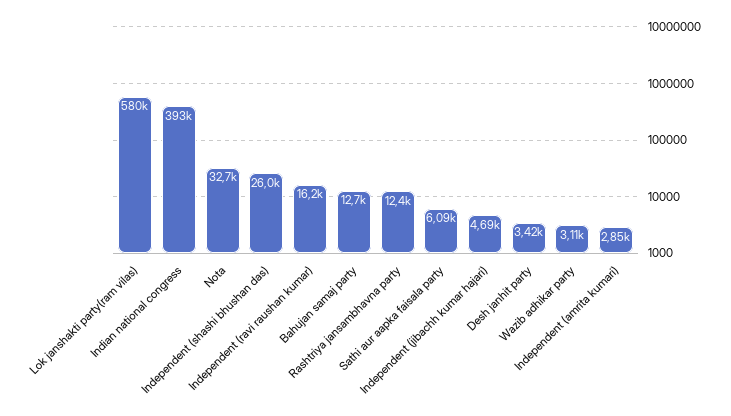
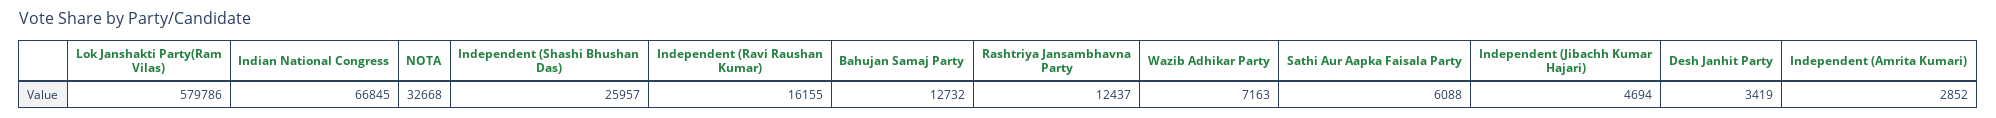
Indian national congress: 393000 -> 66845
Wazib adhikar party: 3110 -> 7163

